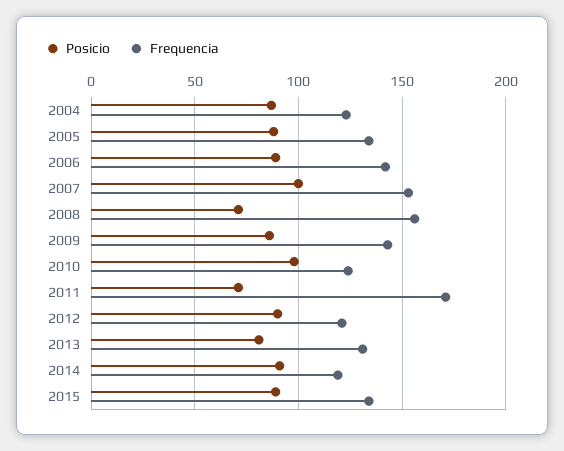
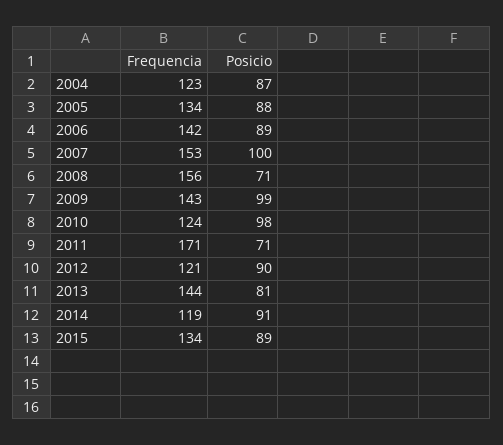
Posicio, 2009: 85 -> 99
Frequencia, 2013: 130 -> 144

